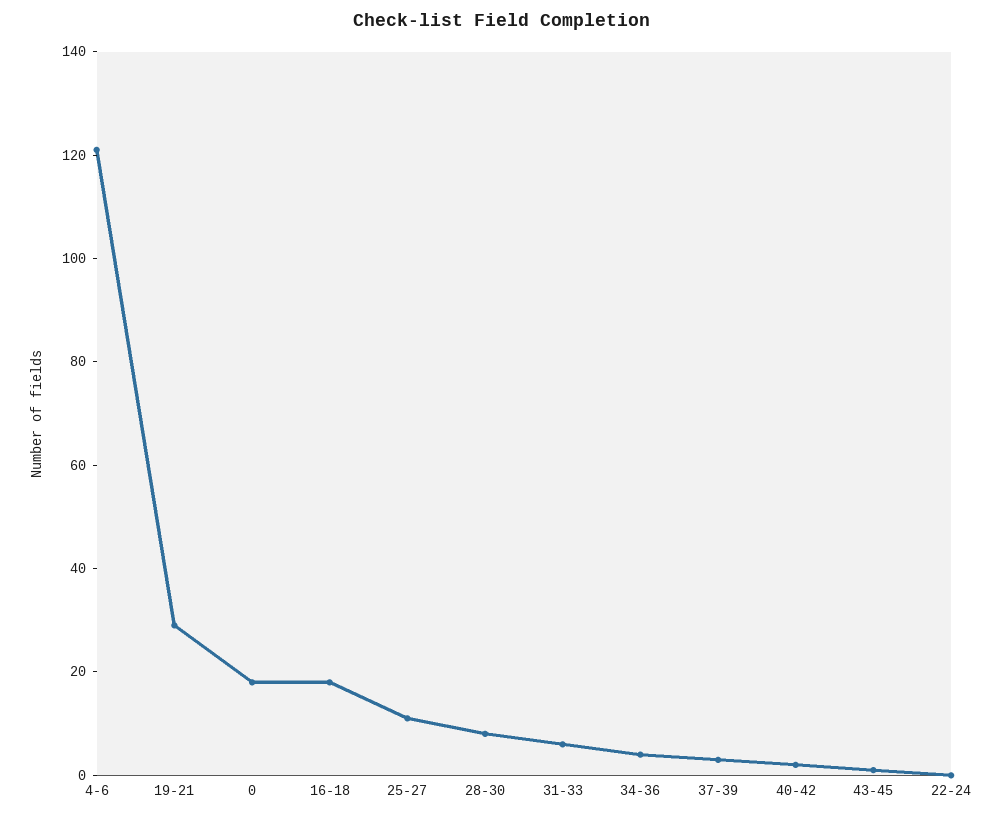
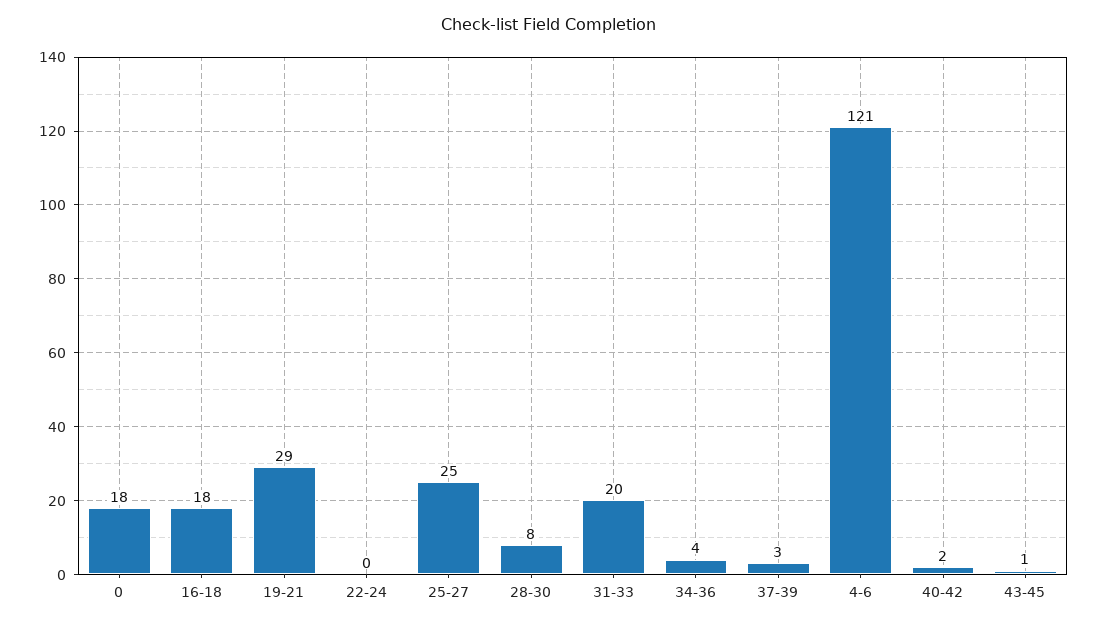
25-27: 10 -> 25
31-33: 5 -> 20

